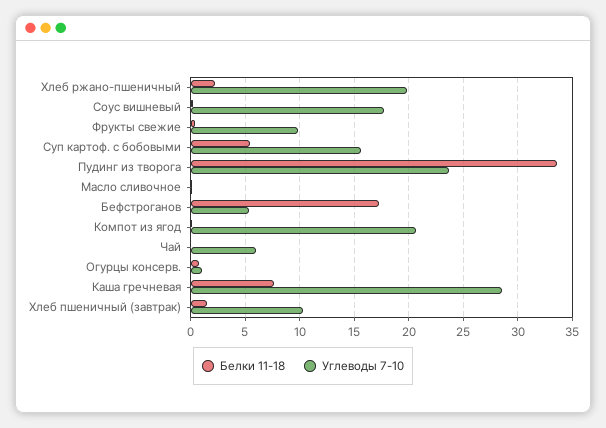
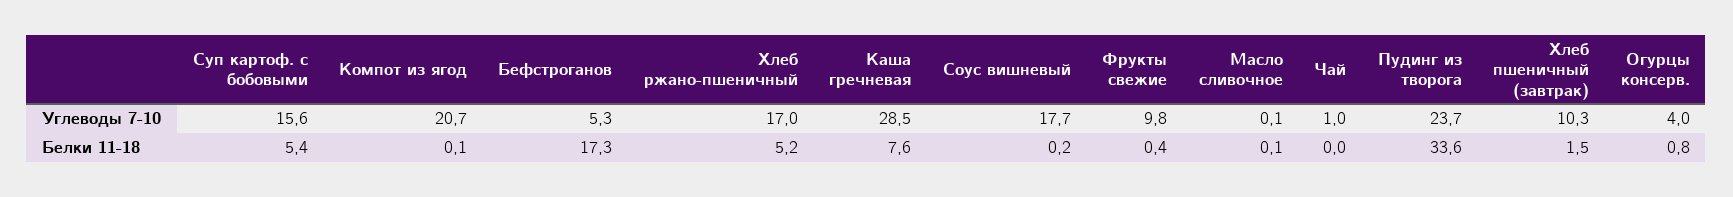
Белки 11-18, Хлеб ржано-пшеничный: 2 -> 5.2
Углеводы 7-10, Хлеб ржано-пшеничный: 20 -> 17
Углеводы 7-10, Чай: 6 -> 1
Углеводы 7-10, Огурцы консерв.: 1 -> 4

